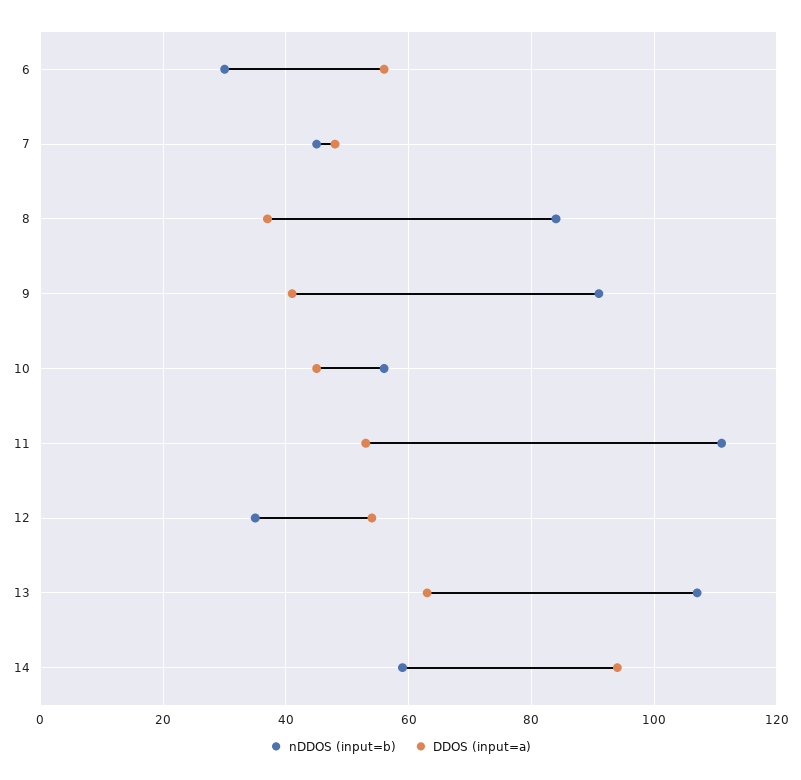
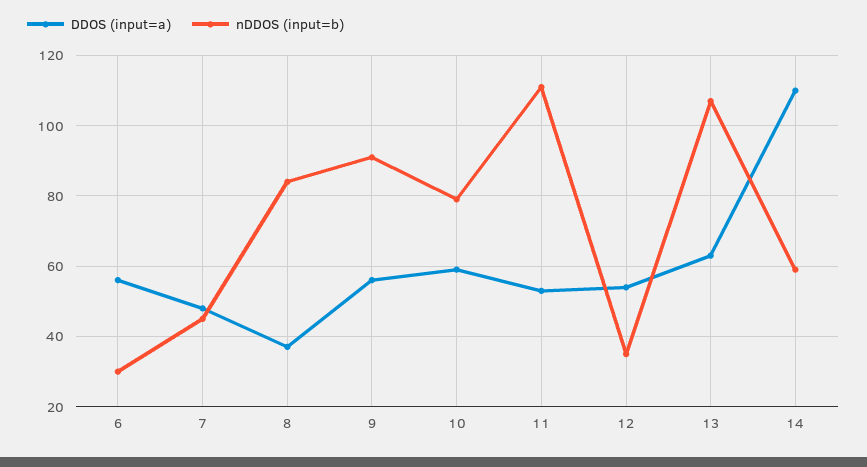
DDOS (input=a), 9: 40 -> 55
nDDOS (input=b), 10: 55 -> 80
DDOS (input=a), 10: 45 -> 60
DDOS (input=a), 14: 95 -> 110

